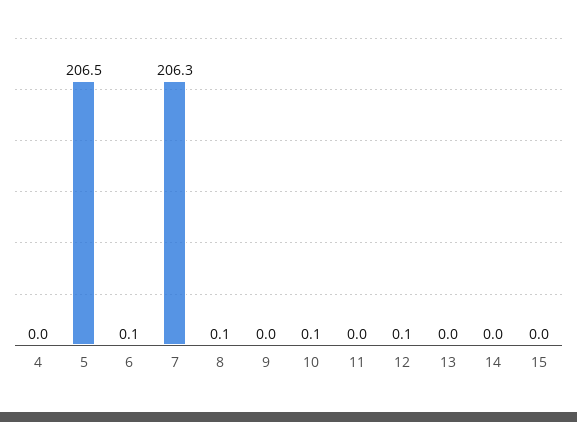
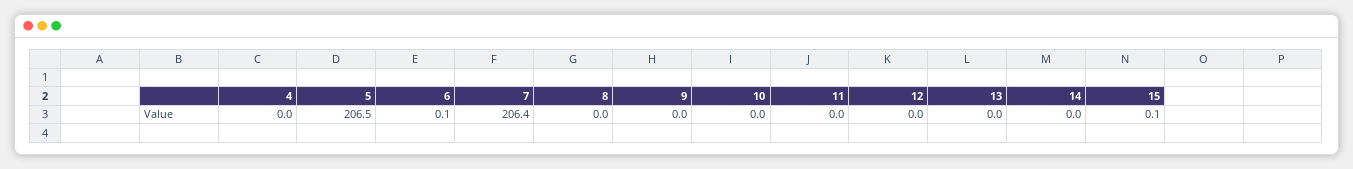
7: 206.3 -> 206.4
8: 0.1 -> 0
10: 0.1 -> 0
12: 0.1 -> 0
15: 0 -> 0.1

